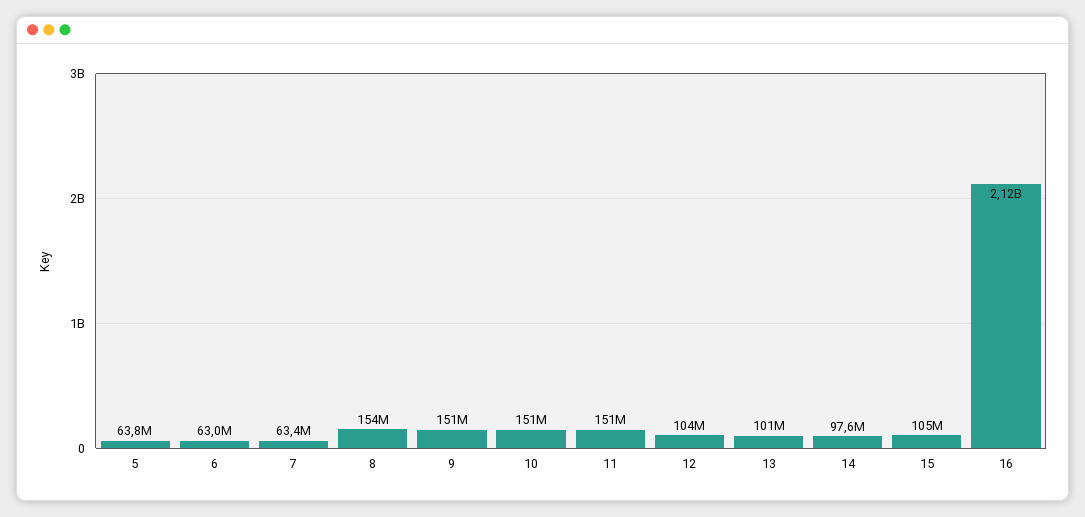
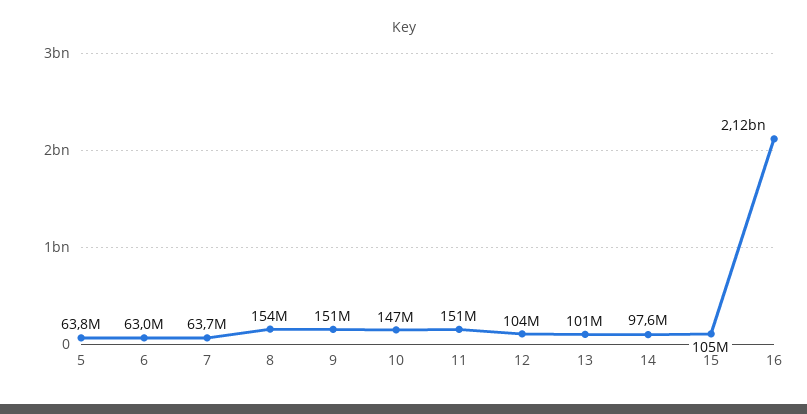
7: 63400000 -> 63700000
10: 151000000 -> 147000000

